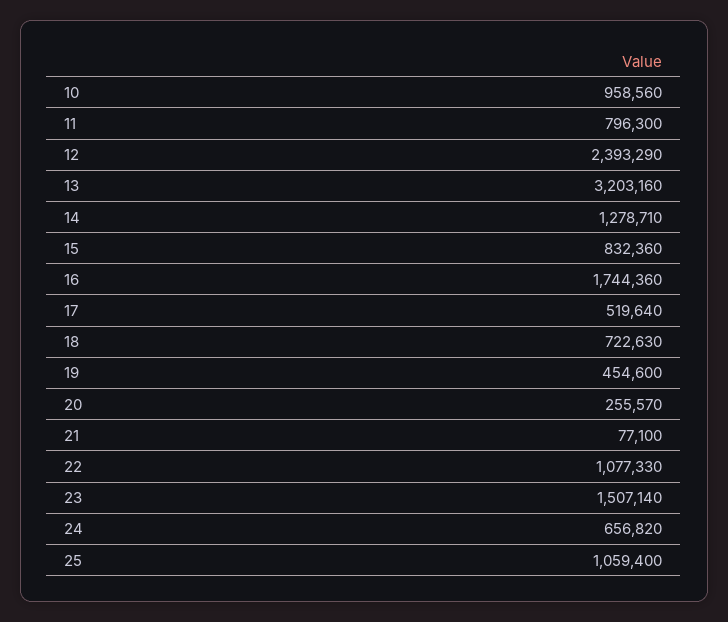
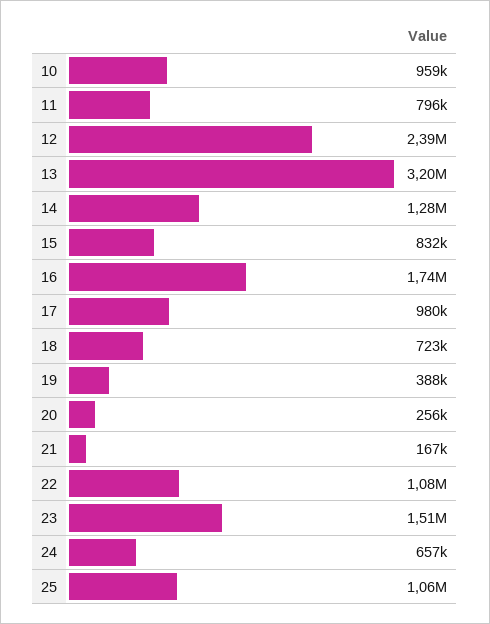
17: 519640 -> 980000
19: 454600 -> 388000
21: 77100 -> 167000

